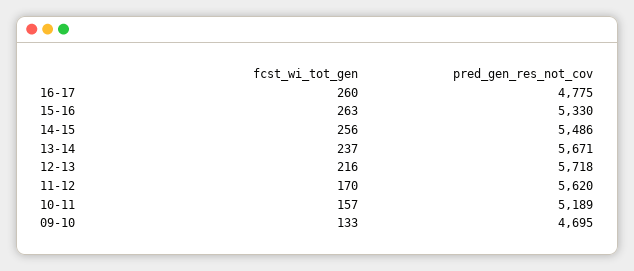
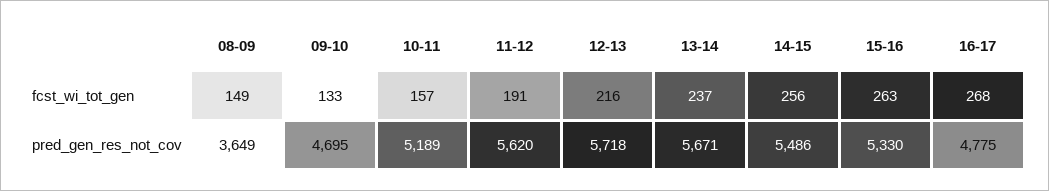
fcst_wi_tot_gen, 16-17: 260 -> 268
fcst_wi_tot_gen, 11-12: 170 -> 191
fcst_wi_tot_gen, 08-09: none -> 149
pred_gen_res_not_cov, 08-09: none -> 3649

